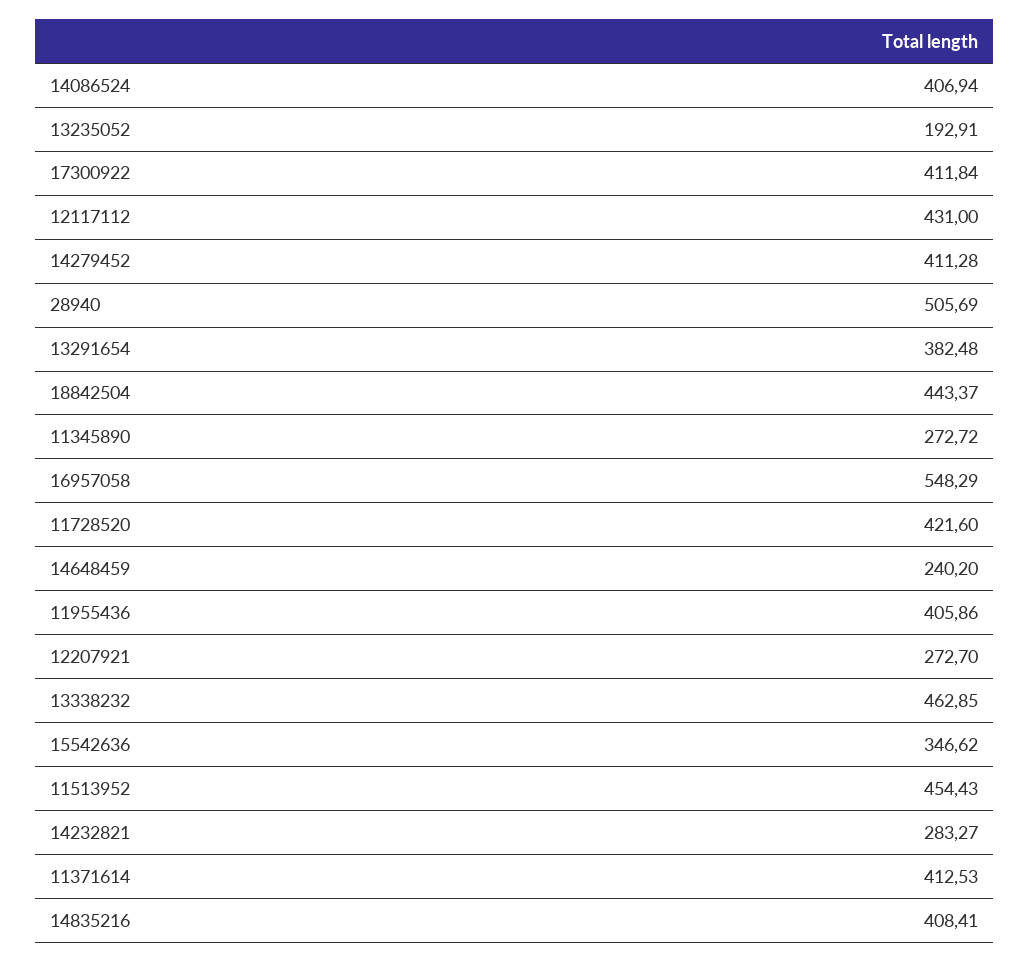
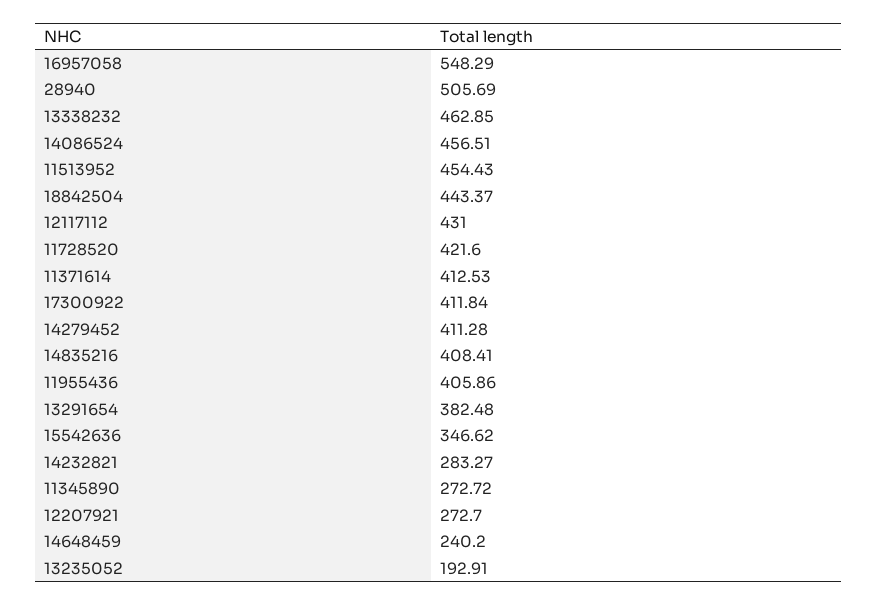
14086524: 406.94 -> 456.51

